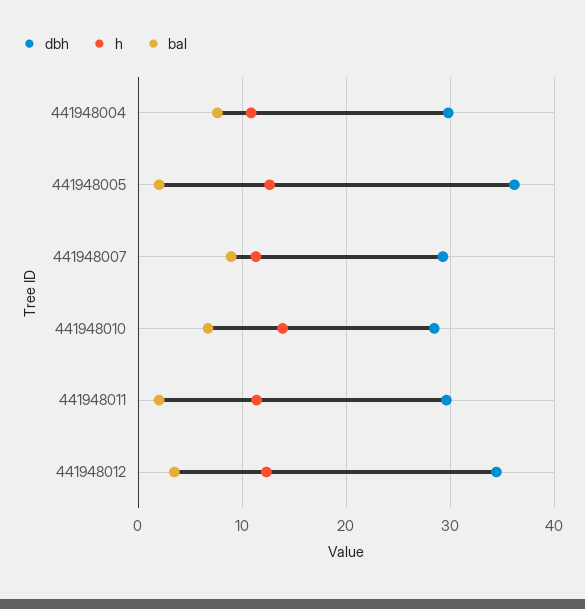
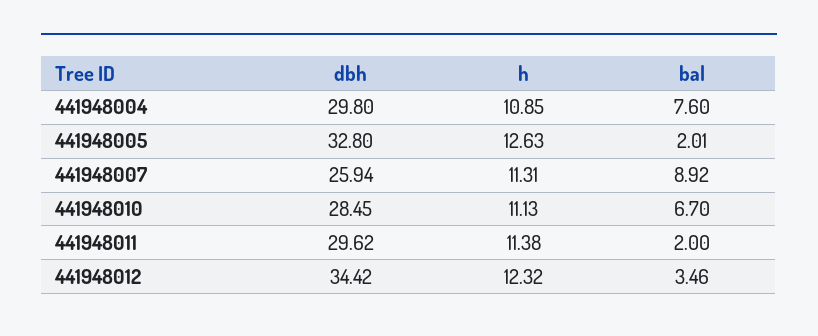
dbh, 441948005: 36 -> 32.8
dbh, 441948007: 29 -> 25.94
h, 441948010: 14 -> 11.13

